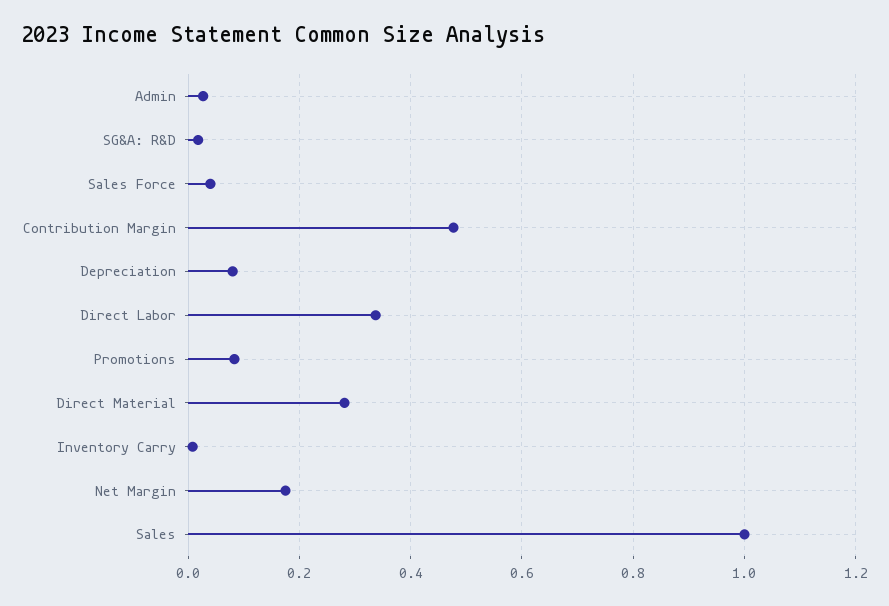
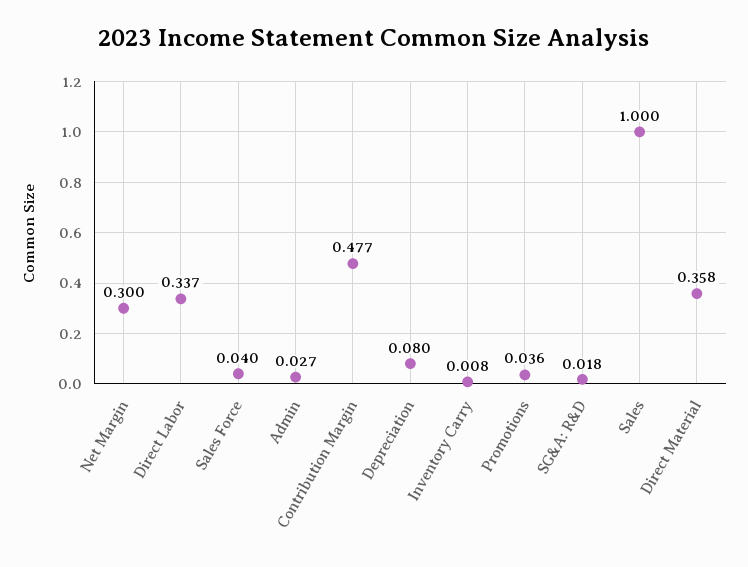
Promotions: 0.08 -> 0.036
Direct Material: 0.28 -> 0.358
Net Margin: 0.18 -> 0.3

